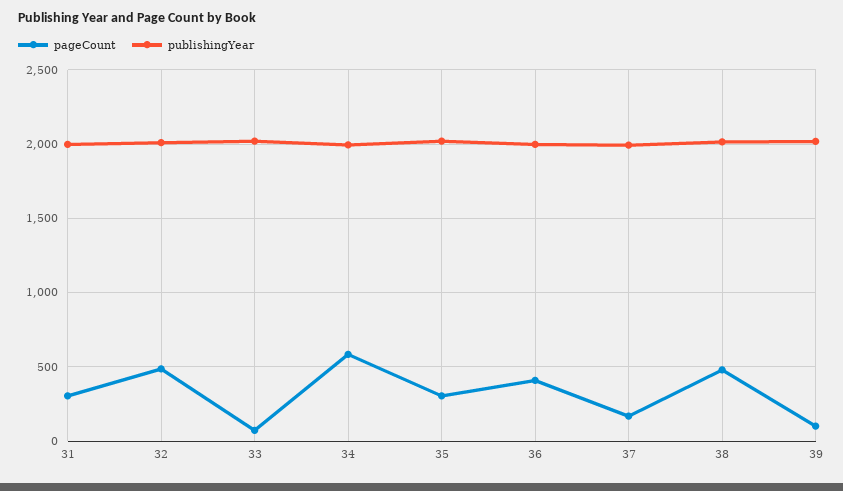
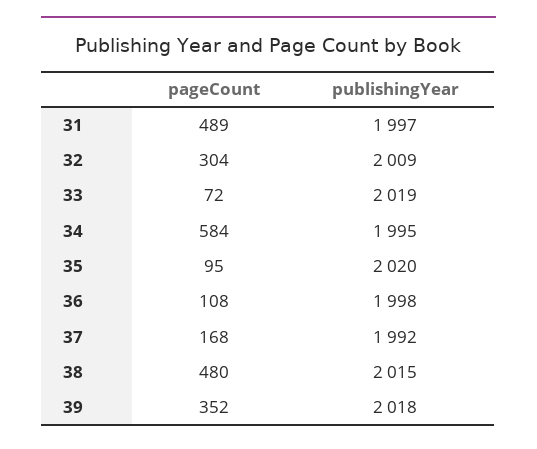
pageCount, 31: 300 -> 489
pageCount, 32: 500 -> 304
pageCount, 35: 300 -> 95
pageCount, 36: 400 -> 108
pageCount, 39: 100 -> 352

